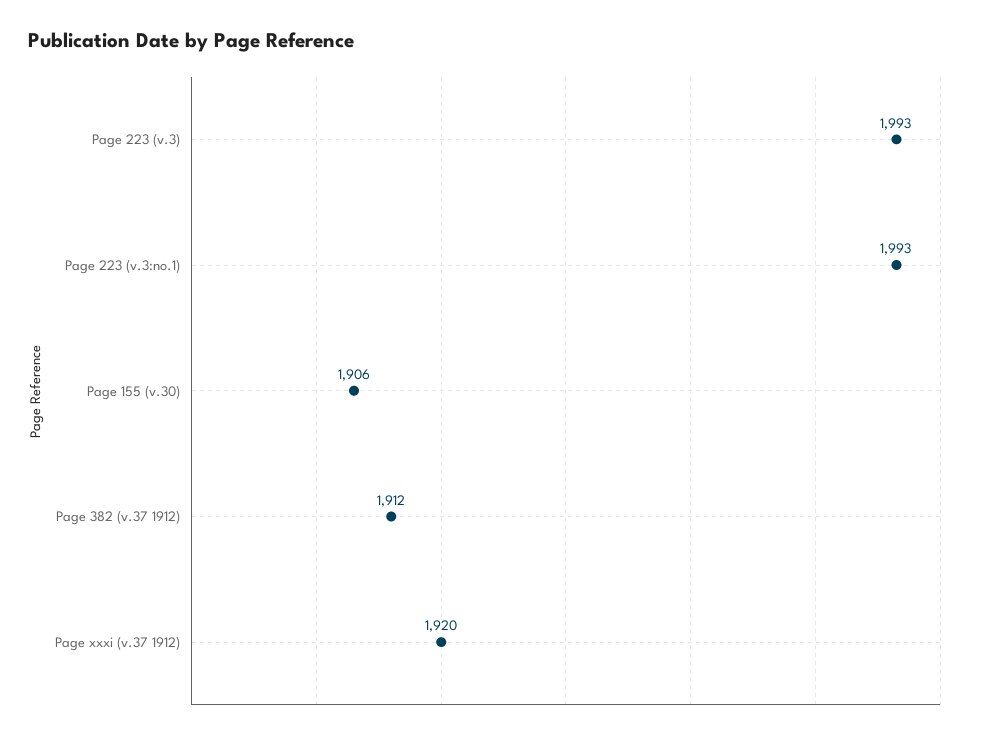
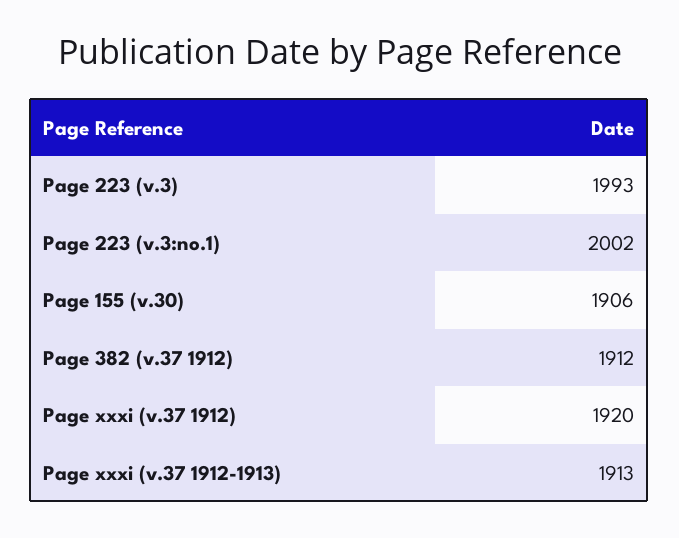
Page 223 (v.3:no.1): 1993 -> 2002
Page xxxi (v.37 1912-1913): none -> 1913

